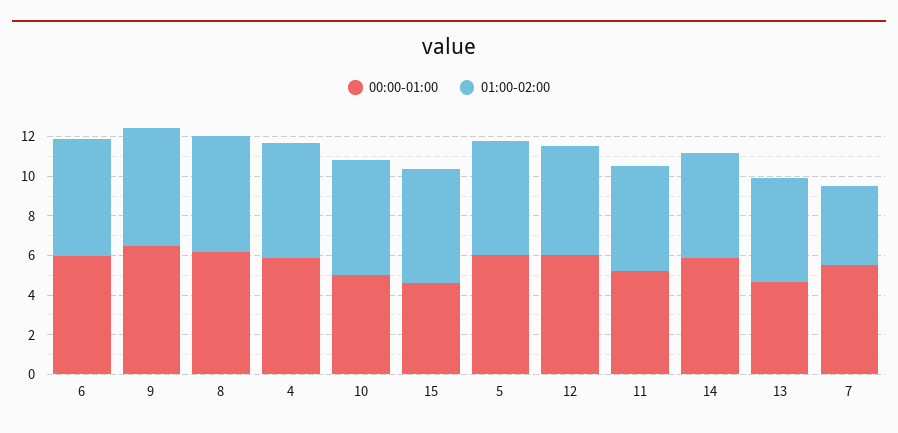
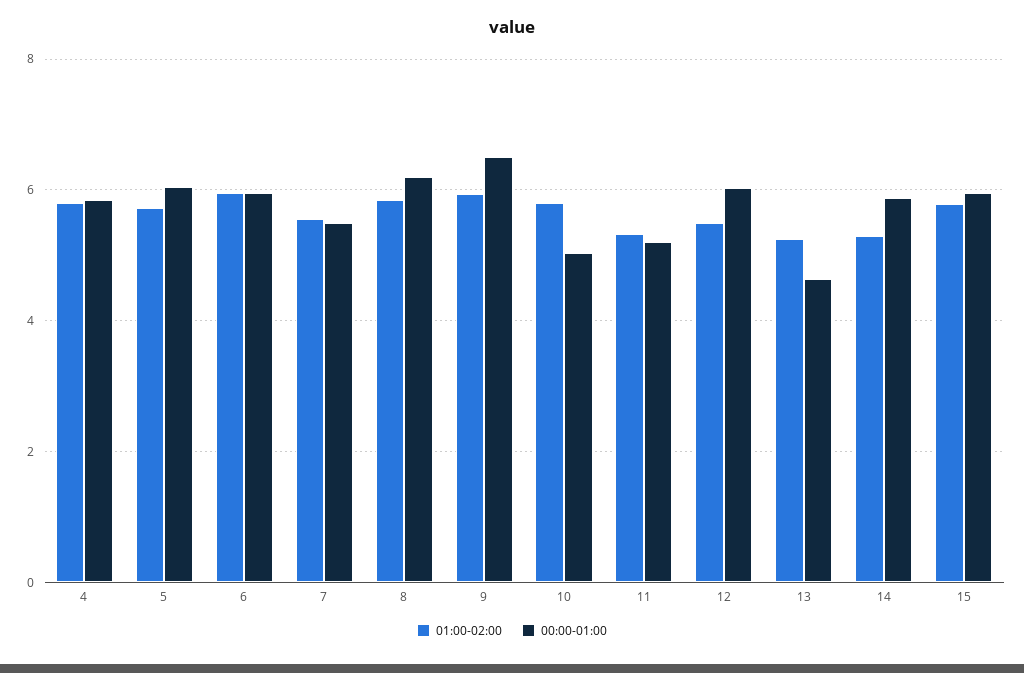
00:00-01:00, 15: 4.5 -> 6
01:00-02:00, 7: 4 -> 5.6

